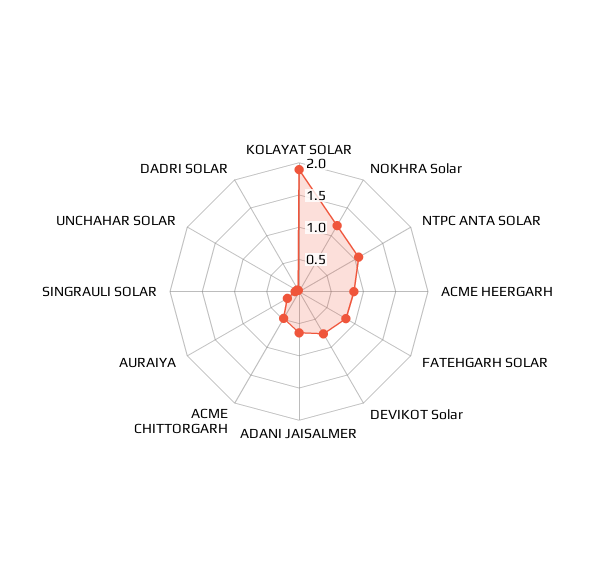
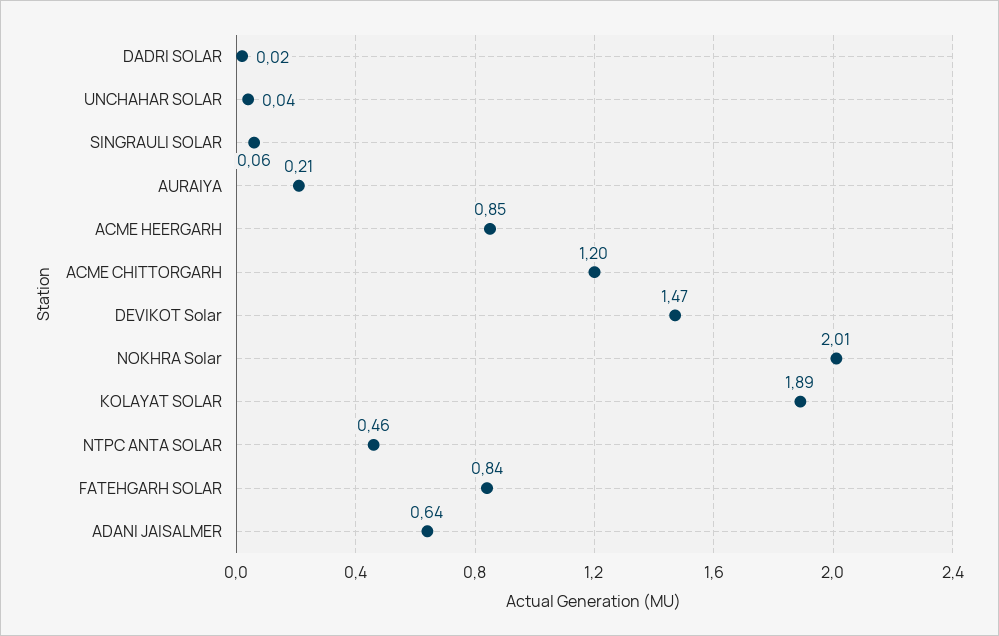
NOKHRA Solar: 1.25 -> 2.01
NTPC ANTA SOLAR: 1 -> 0.46
DEVIKOT Solar: 0.75 -> 1.47
ACME CHITTORGARH: 0.5 -> 1.2

